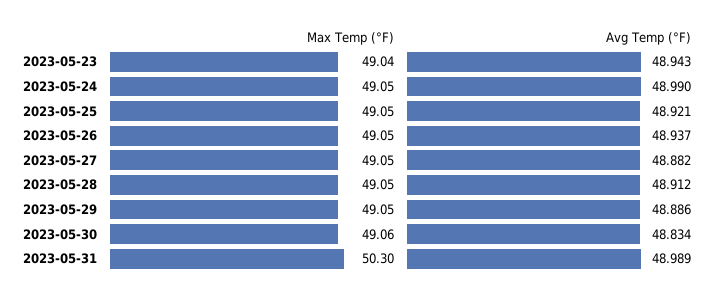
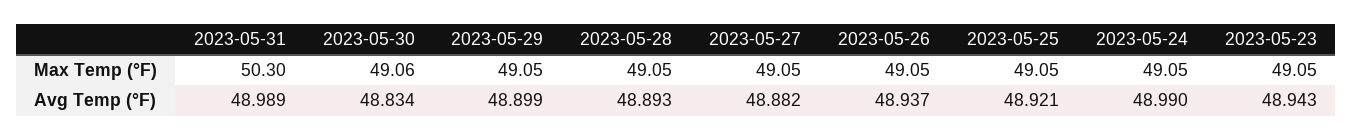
Max Temp (°F), 2023-05-23: 49.04 -> 49.05
Avg Temp (°F), 2023-05-28: 48.912 -> 48.893
Avg Temp (°F), 2023-05-29: 48.886 -> 48.899

